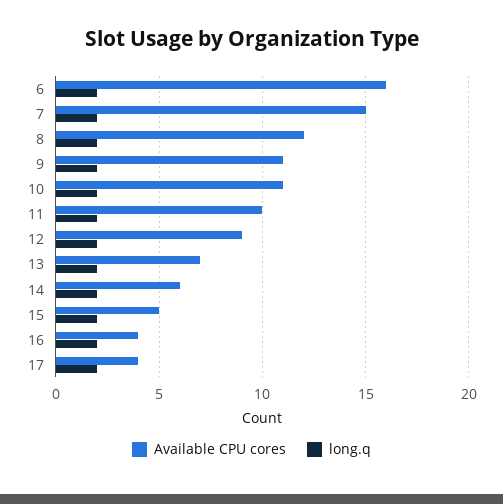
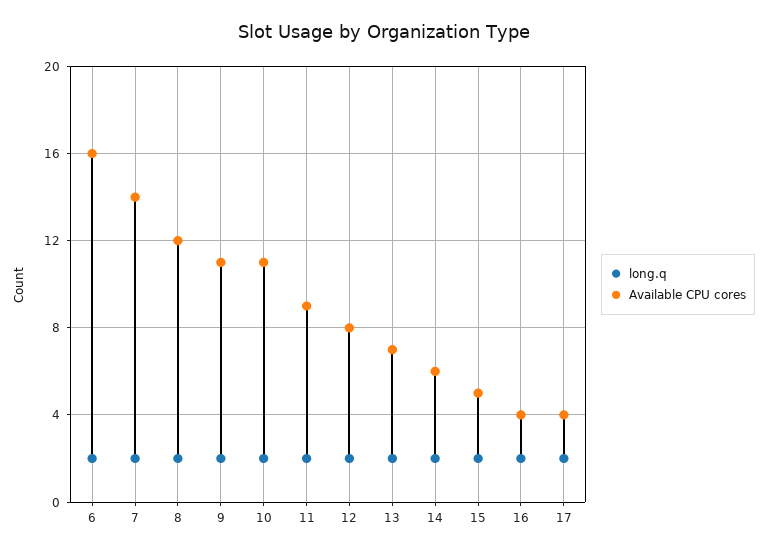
Available CPU cores, 7: 15 -> 14
Available CPU cores, 11: 10 -> 9
Available CPU cores, 12: 9 -> 8

